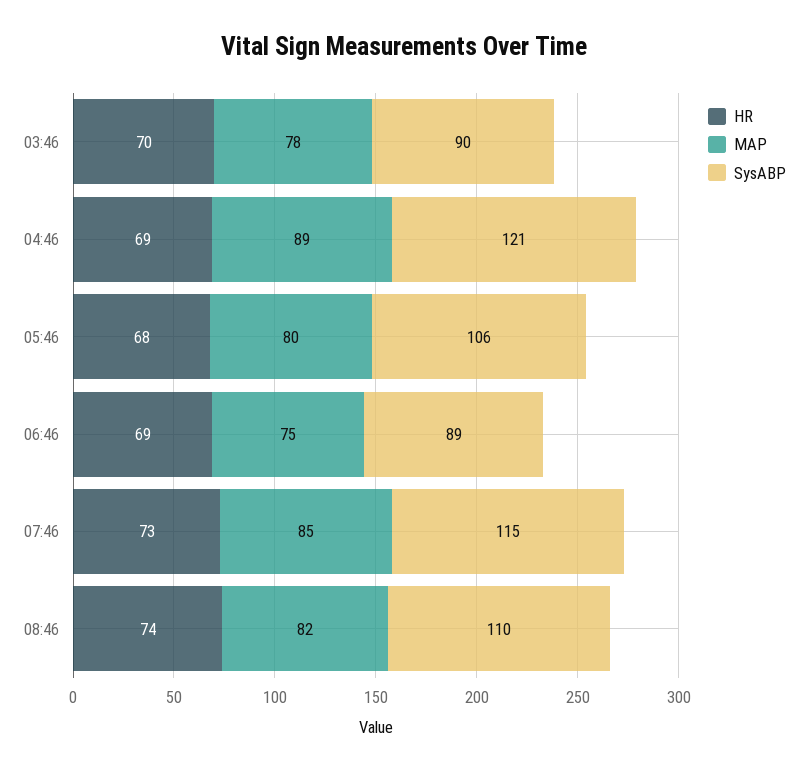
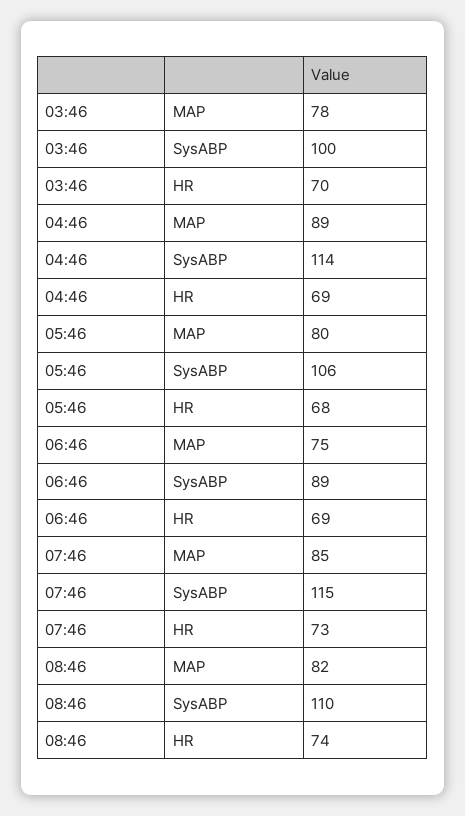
SysABP, 03:46: 90 -> 100
SysABP, 04:46: 121 -> 114

